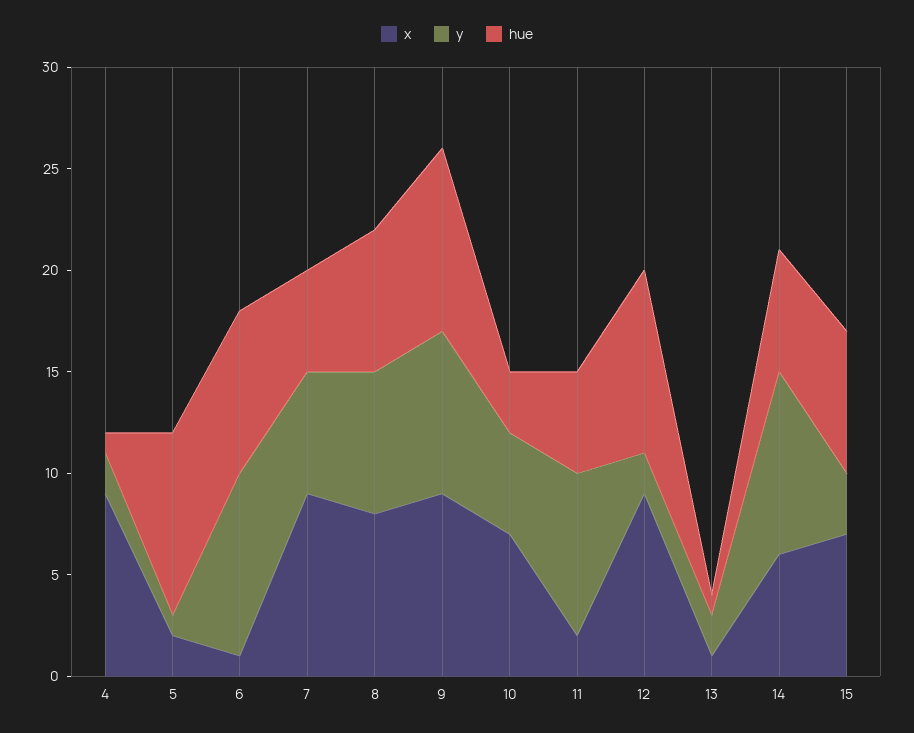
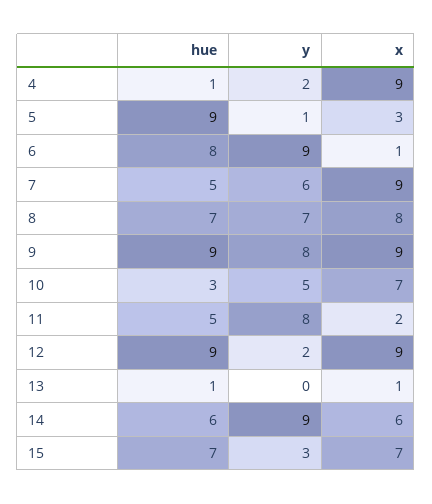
x, 5: 2 -> 3
y, 13: 2 -> 0

